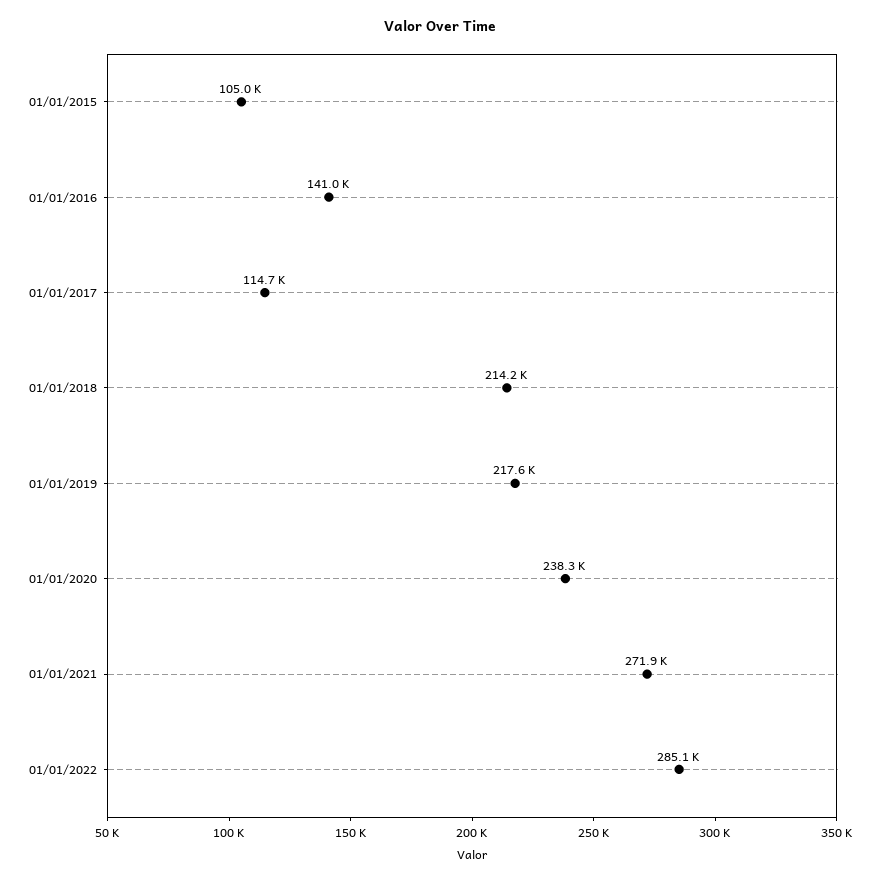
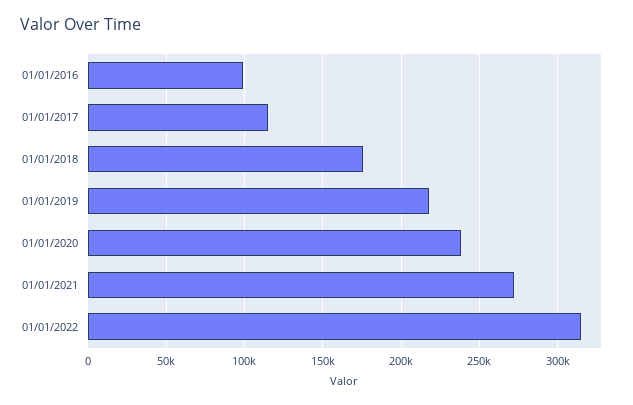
01/01/2015: 105000 -> none
01/01/2016: 141000 -> 100000
01/01/2018: 214200 -> 175000
01/01/2022: 285100 -> 315000

